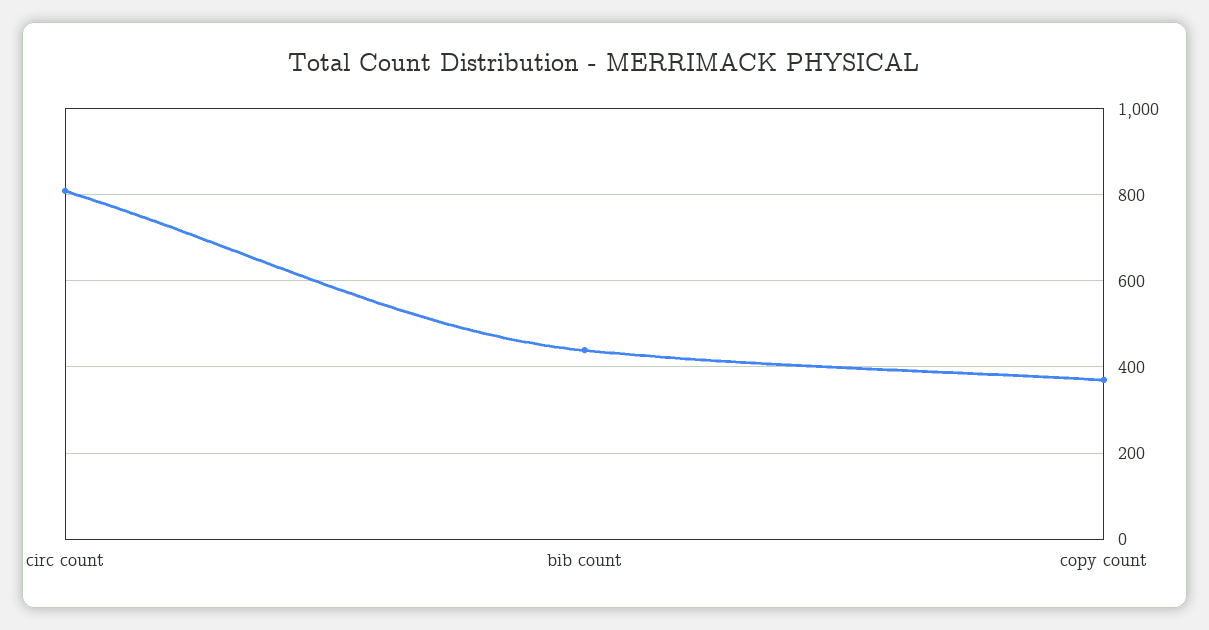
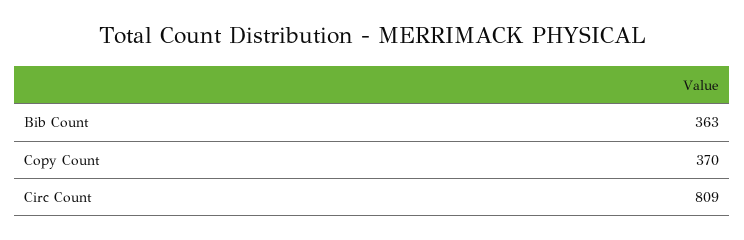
bib count: 440 -> 363

